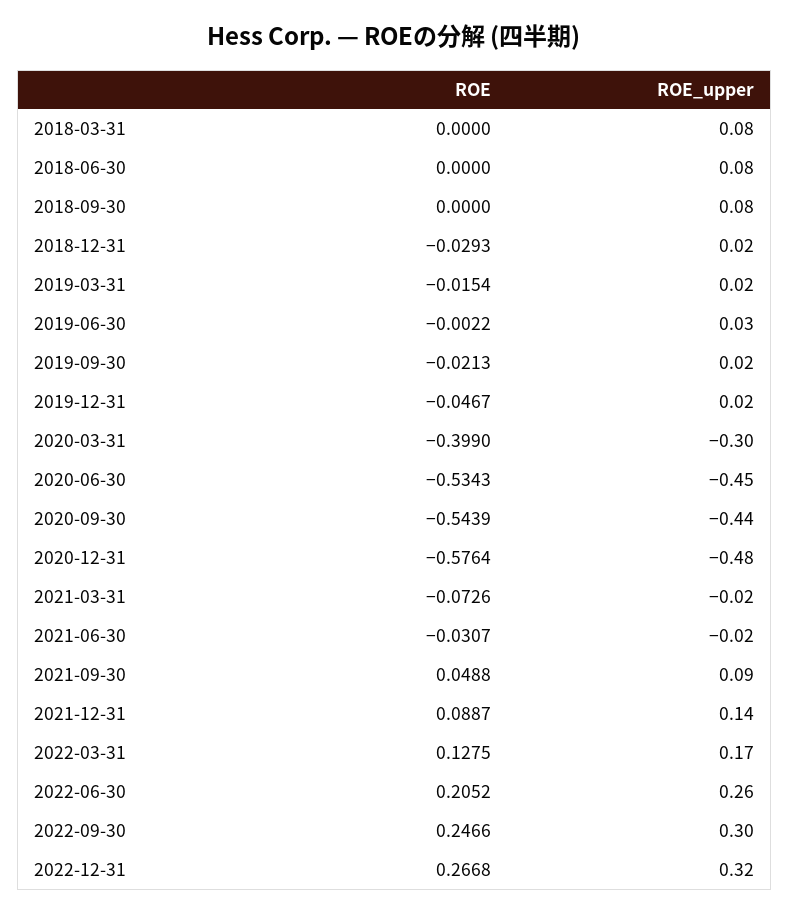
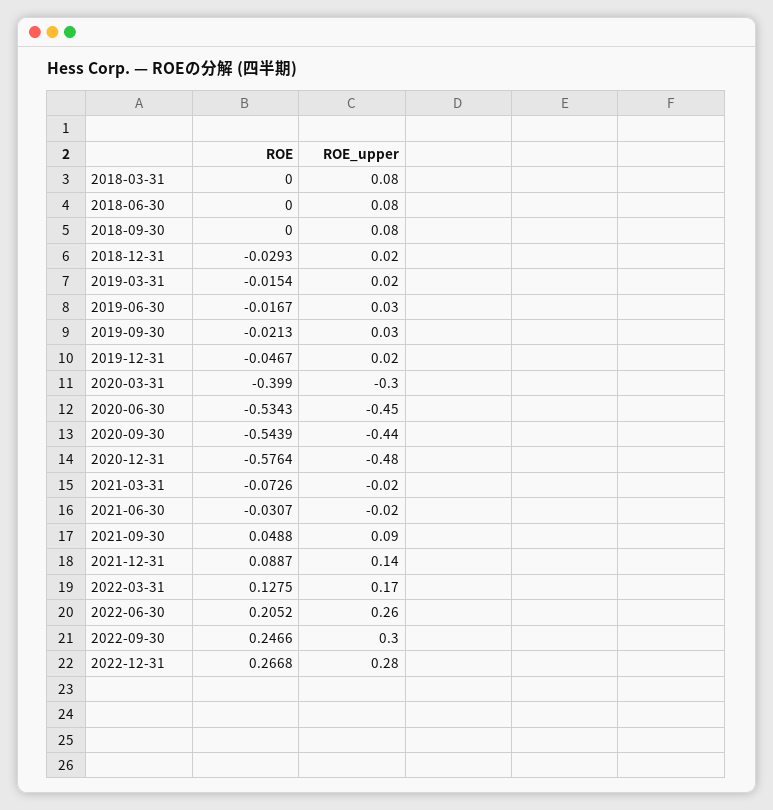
ROE, 2019-06-30: -0.0022 -> -0.0167
ROE_upper, 2019-09-30: 0.02 -> 0.03
ROE_upper, 2022-12-31: 0.32 -> 0.28

